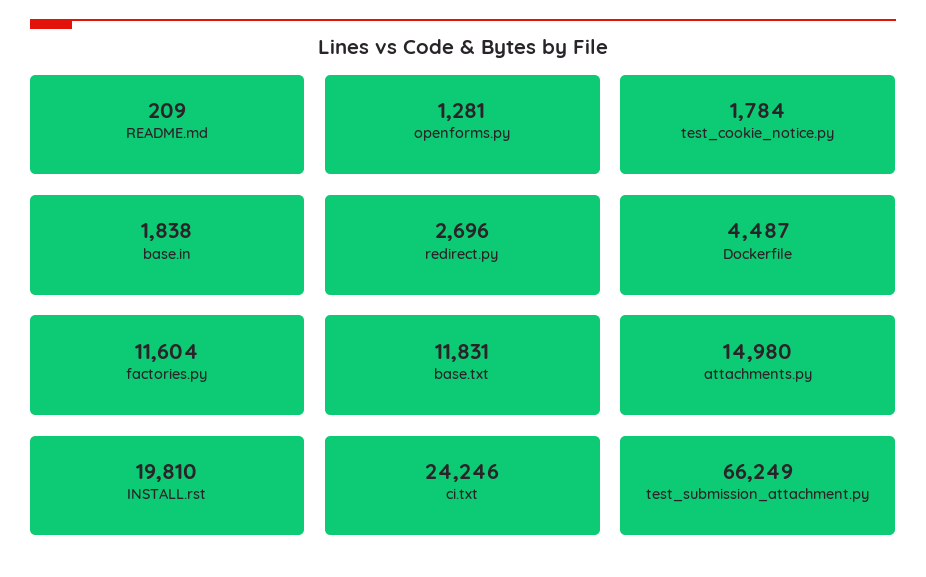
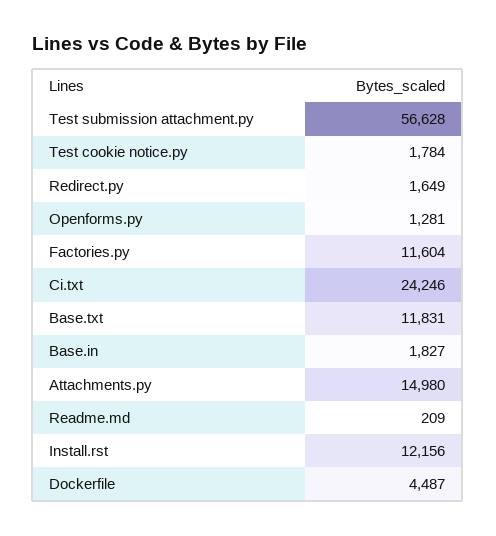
base.in: 1838 -> 1827
redirect.py: 2696 -> 1649
INSTALL.rst: 19810 -> 12156
test_submission_attachment.py: 66249 -> 56628

